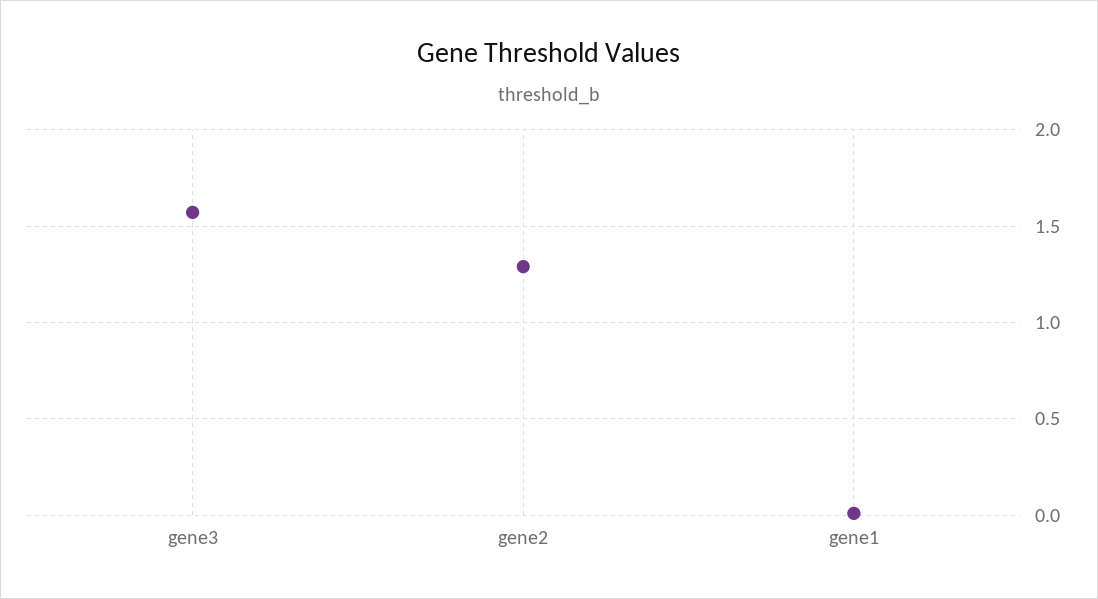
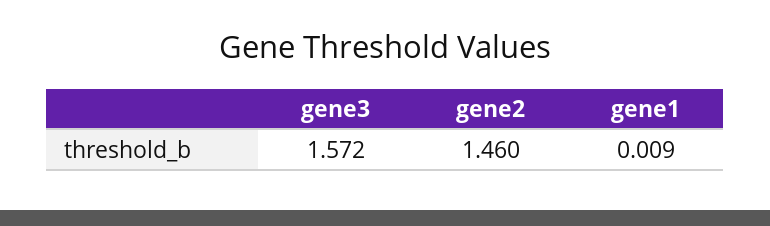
gene2: 1.3 -> 1.46

